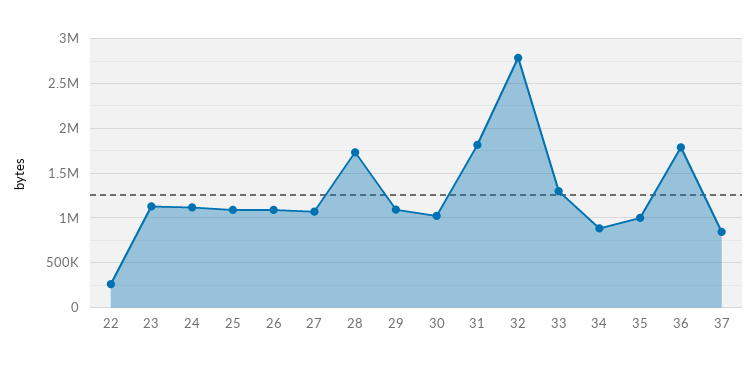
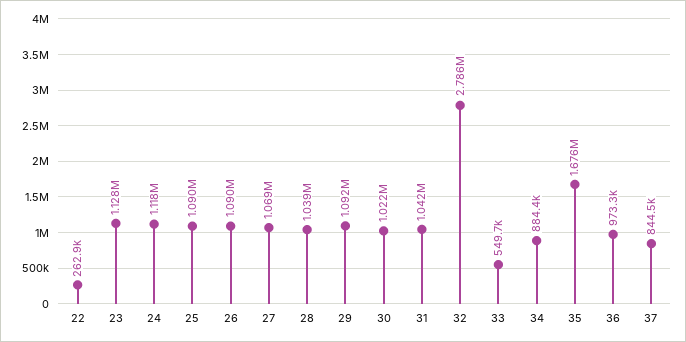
28: 1700000 -> 1039000
31: 1800000 -> 1042000
33: 1300000 -> 549700
35: 1000000 -> 1676000
36: 1800000 -> 973300

